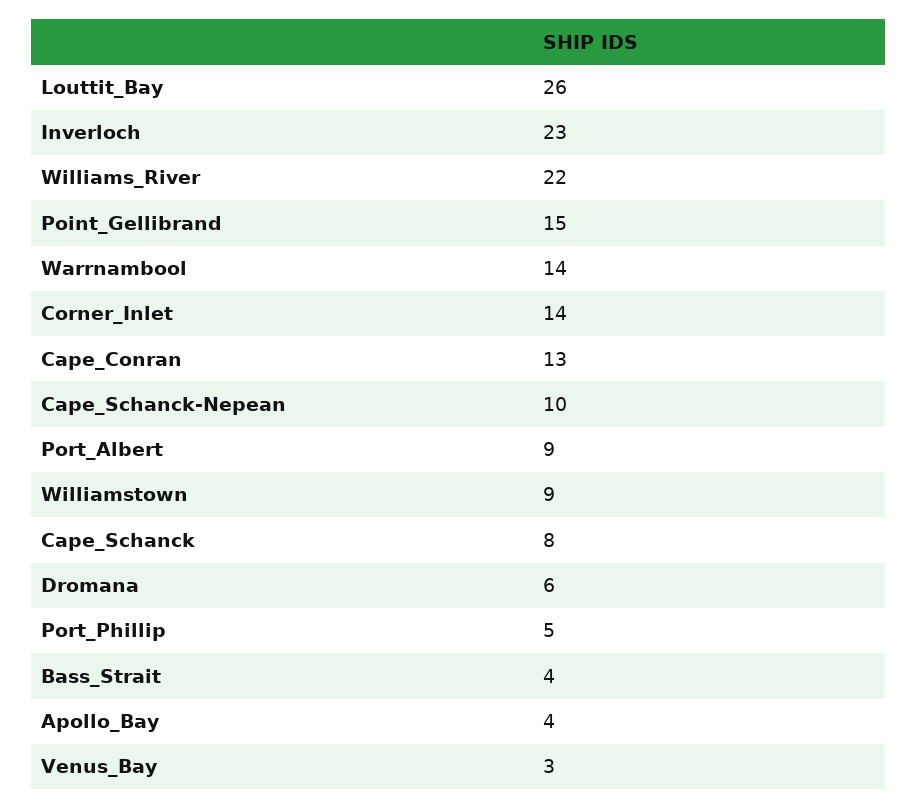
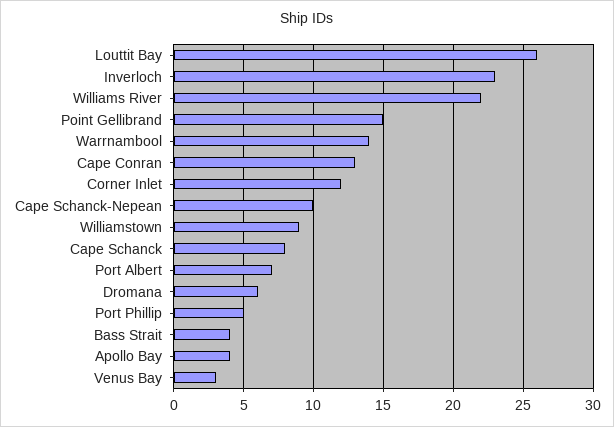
Corner_Inlet: 14 -> 12
Port_Albert: 9 -> 7

